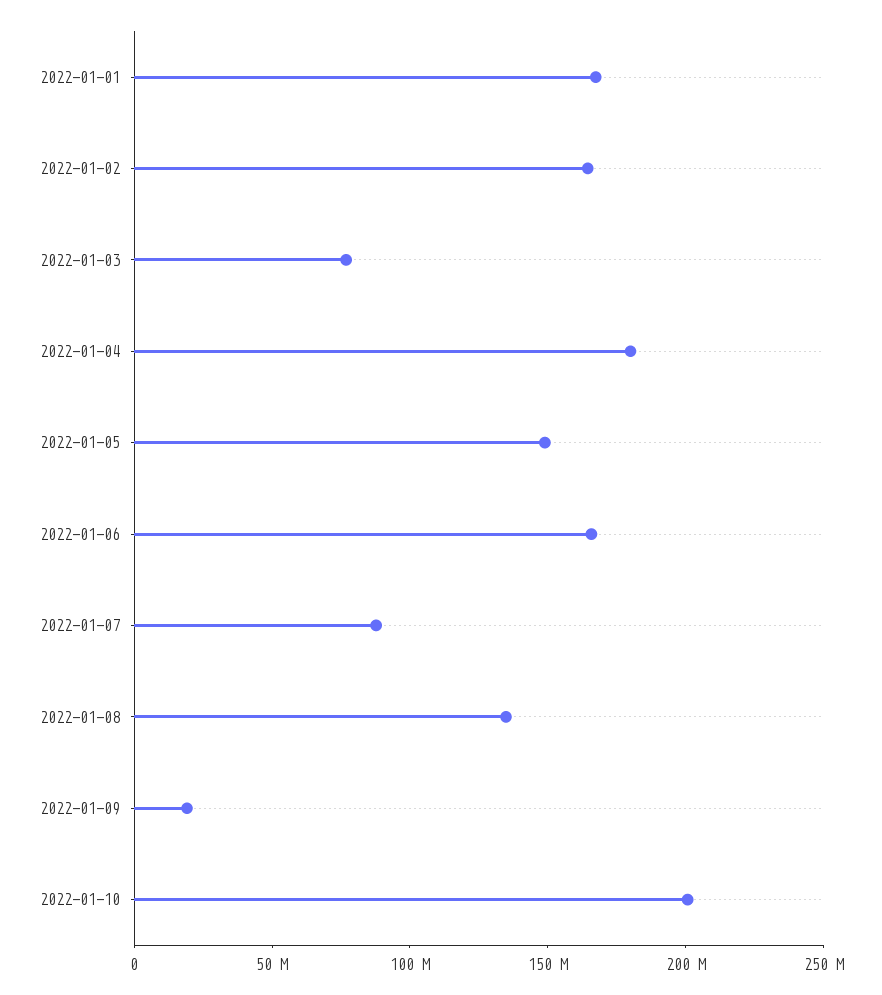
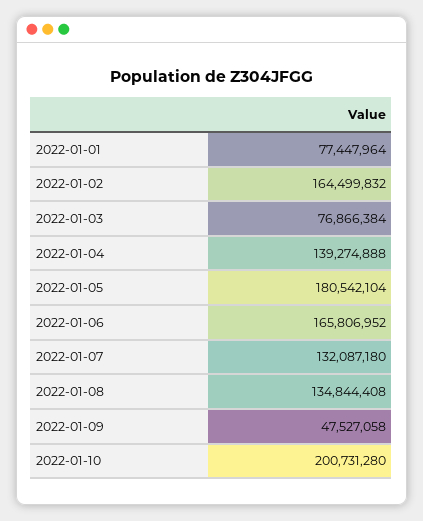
2022-01-01: 170000000 -> 77447964
2022-01-04: 180000000 -> 139274888
2022-01-05: 150000000 -> 180542104
2022-01-07: 90000000 -> 132087180
2022-01-09: 20000000 -> 47527058

